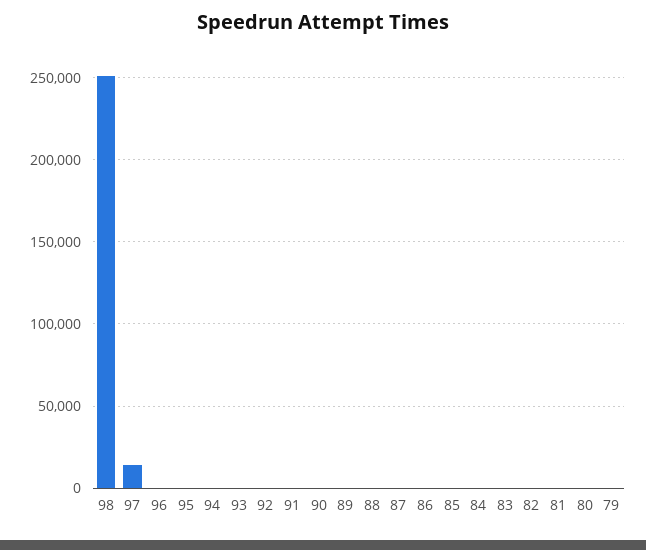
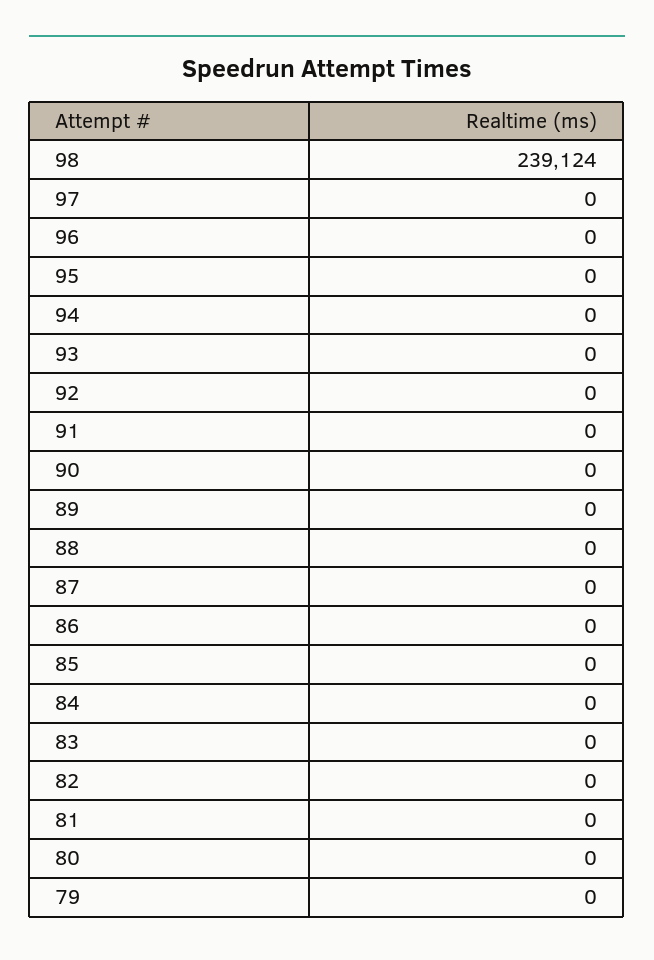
98: 250000 -> 239124
97: 15000 -> 0

